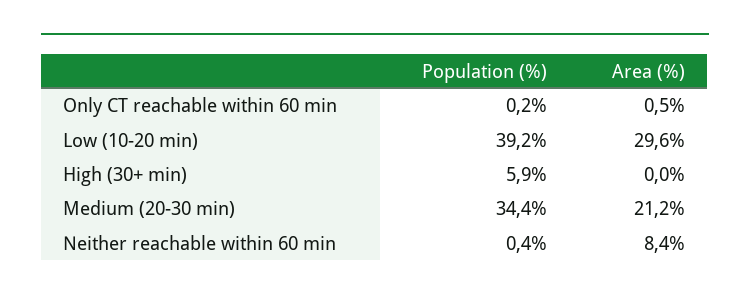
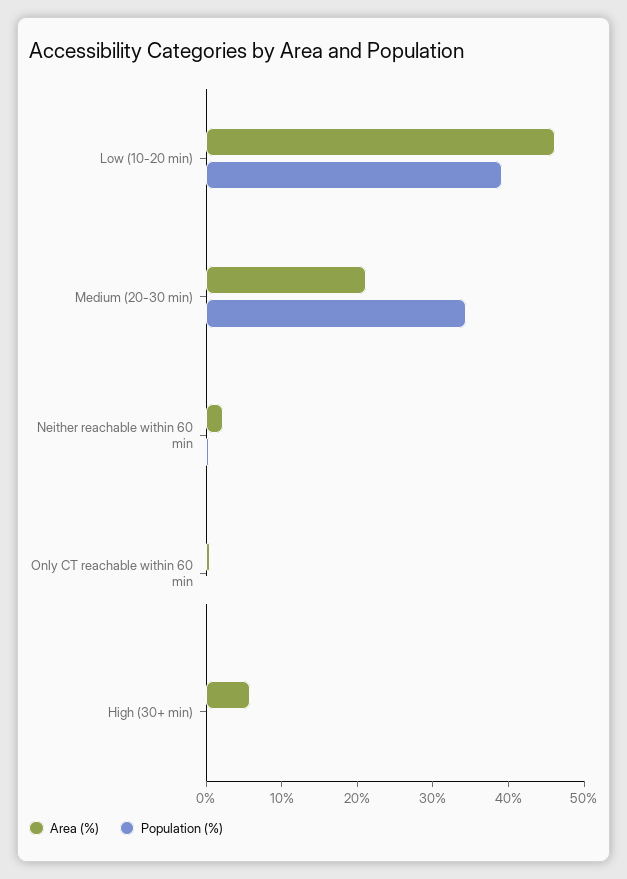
Area (%), Low (10-20 min): 29.6 -> 46
Population (%), High (30+ min): 5.9 -> 0
Area (%), High (30+ min): 0 -> 6
Area (%), Neither reachable within 60 min: 8.4 -> 2

